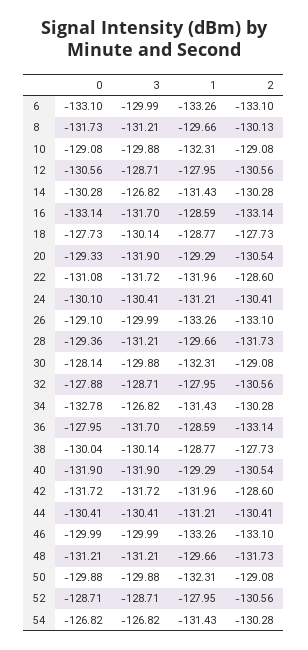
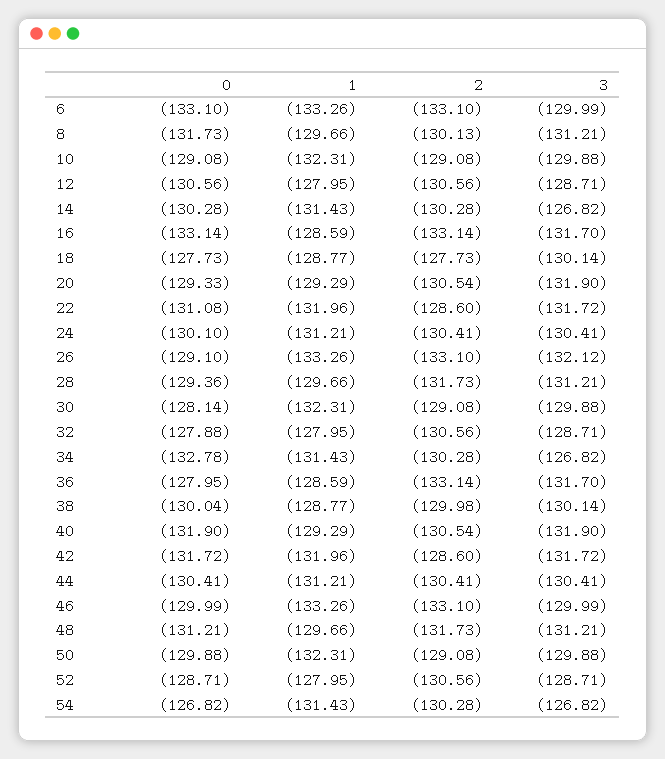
3, 26: -129.99 -> -132.12
2, 38: -127.73 -> -129.98

